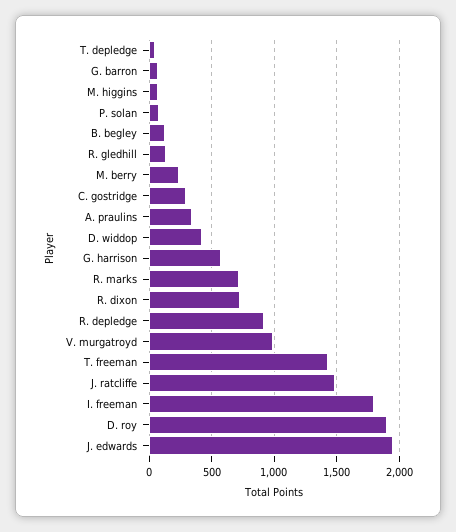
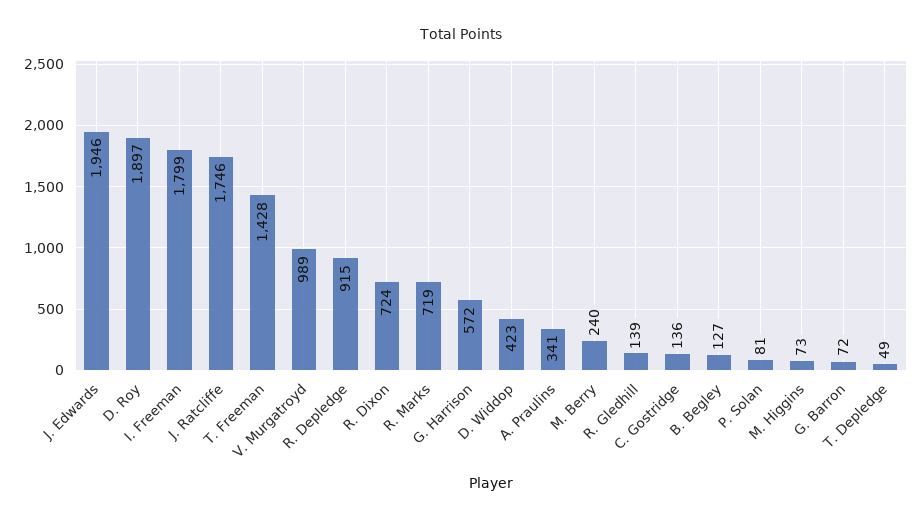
C. gostridge: 300 -> 136
J. ratcliffe: 1500 -> 1746

